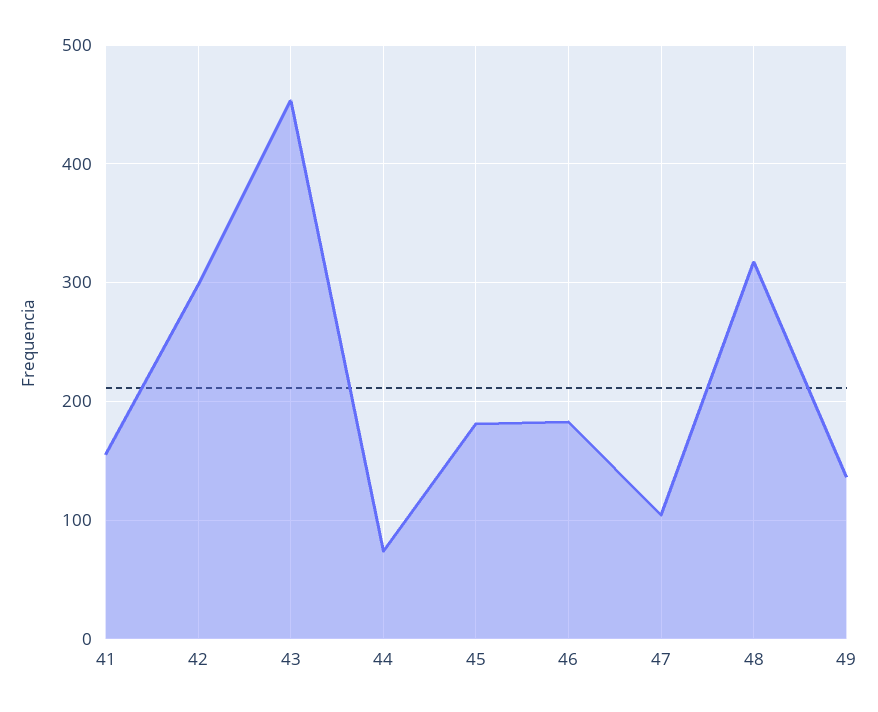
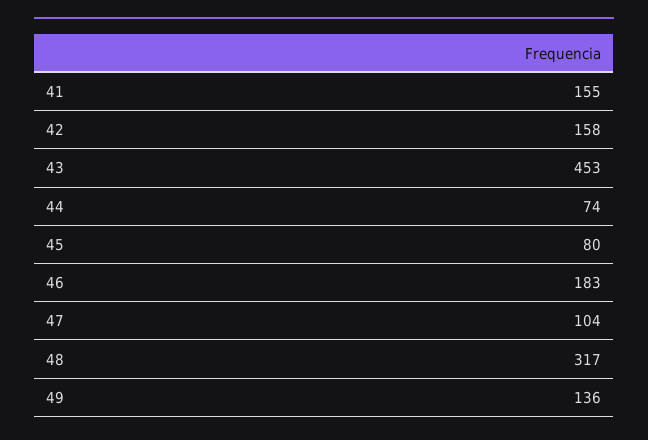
42: 300 -> 158
45: 180 -> 80

